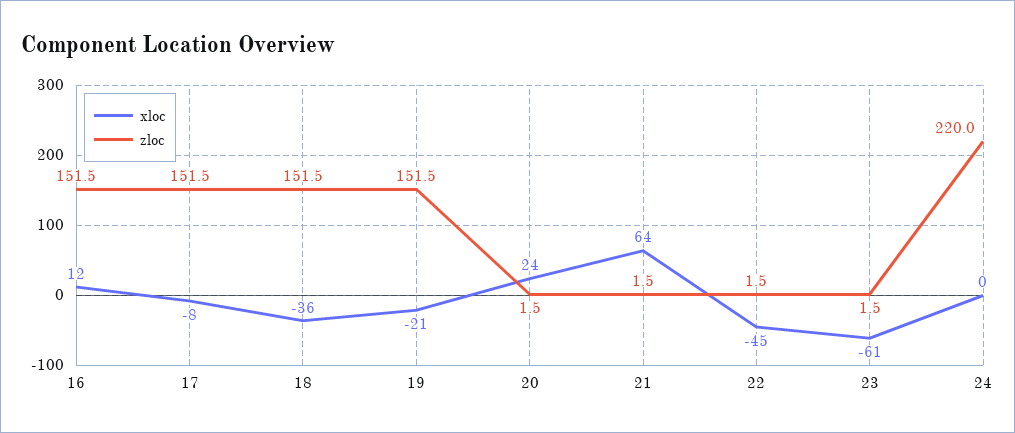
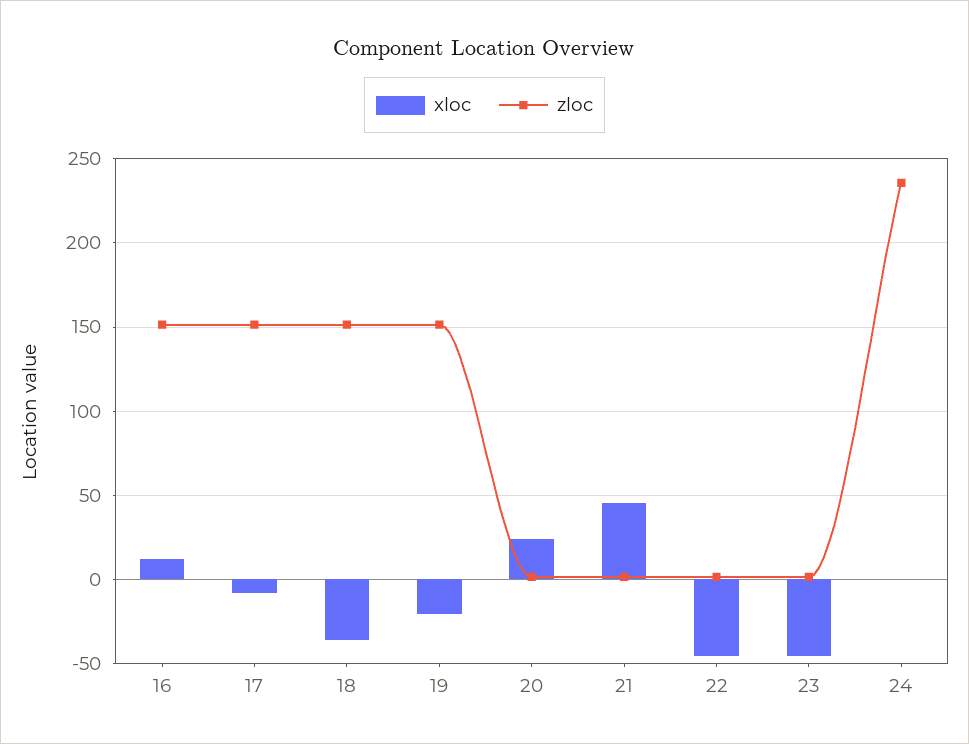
xloc, 21: 64 -> 45
xloc, 23: -61 -> -45
zloc, 24: 220 -> 235

